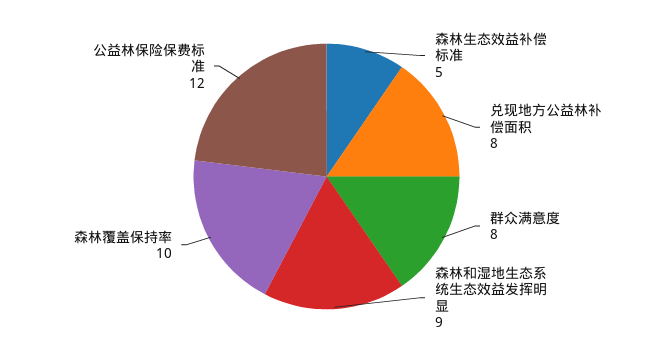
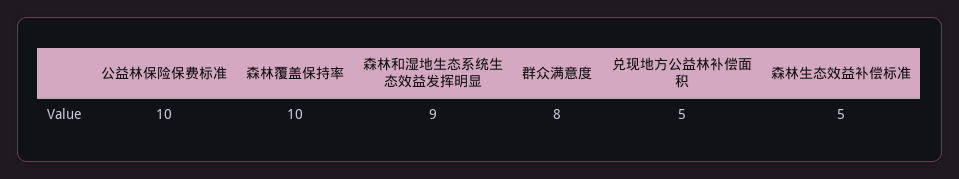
兑现地方公益林补偿面积: 8 -> 5
公益林保险保费标准: 12 -> 10

